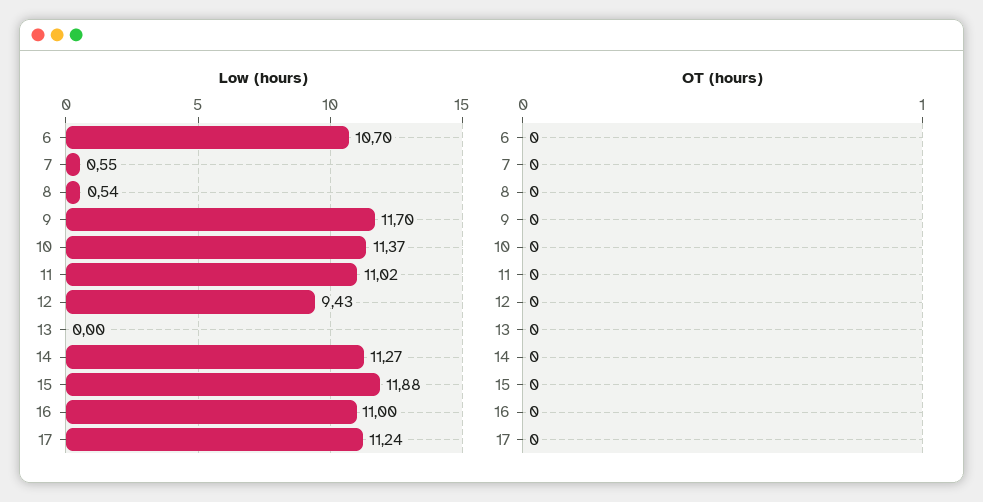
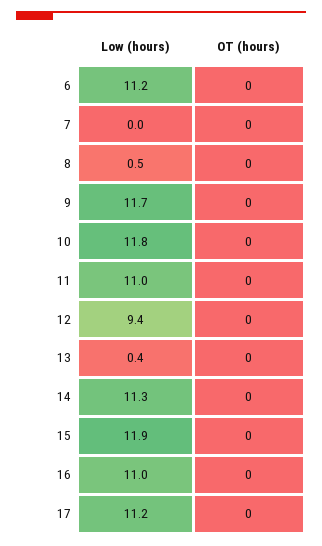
Low (hours), 6: 10.7 -> 11.2
Low (hours), 7: 0.55 -> 0
Low (hours), 10: 11.37 -> 11.8
Low (hours), 13: 0 -> 0.4

